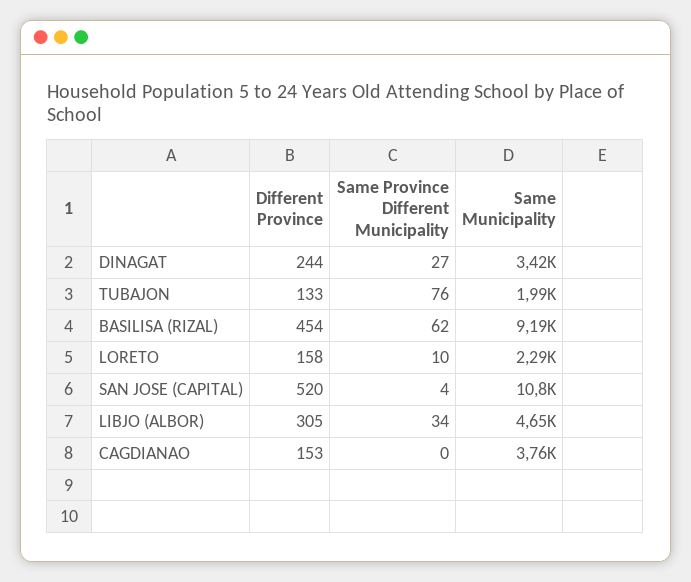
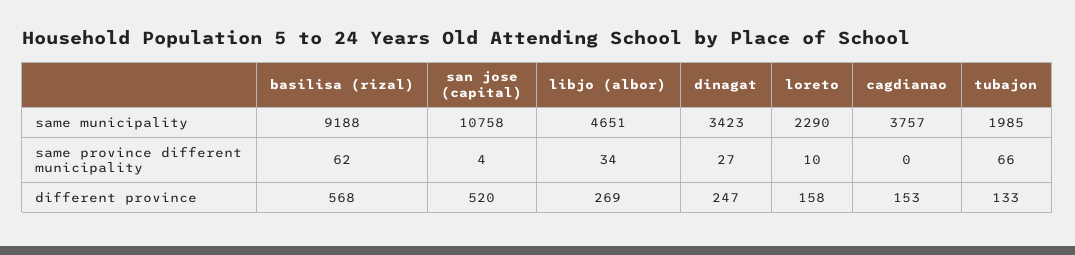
Different Province, DINAGAT: 244 -> 247
Same Province Different Municipality, TUBAJON: 76 -> 66
Different Province, BASILISA (RIZAL): 454 -> 568
Different Province, LIBJO (ALBOR): 305 -> 269

